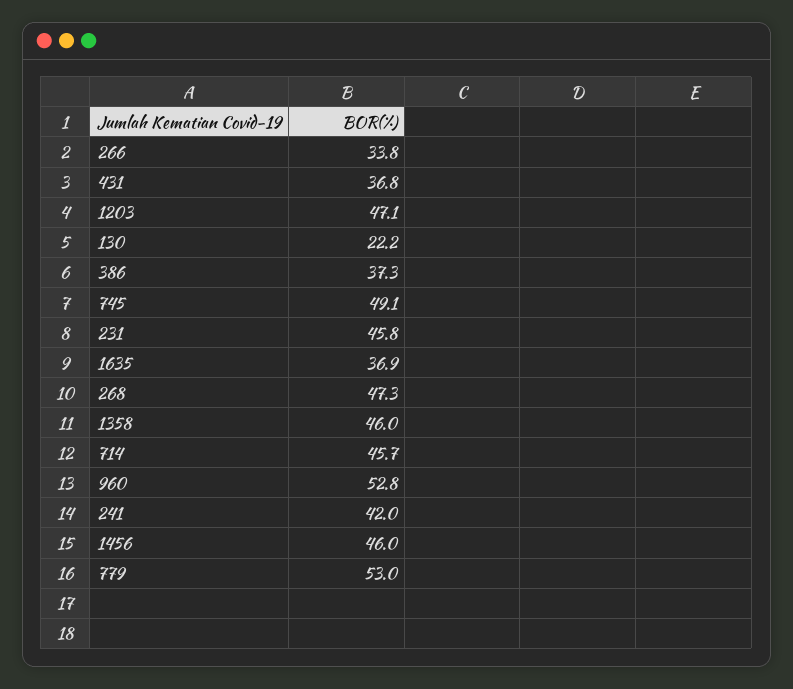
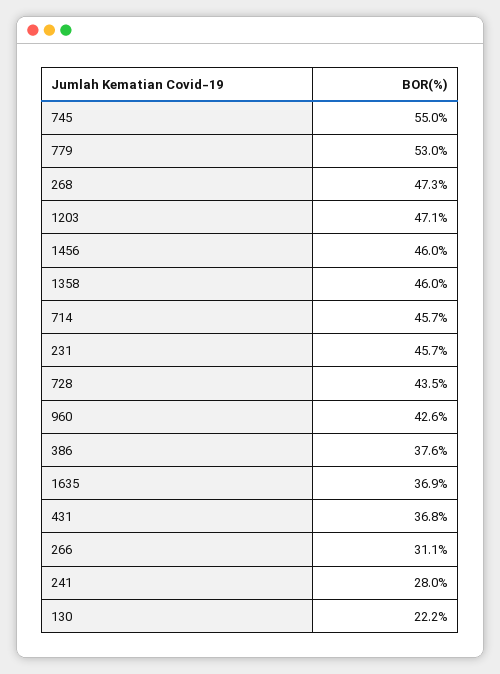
266: 33.8 -> 31.1
386: 37.3 -> 37.6
745: 49.1 -> 55
231: 45.8 -> 45.7
960: 52.8 -> 42.6
241: 42 -> 28
728: none -> 43.5

